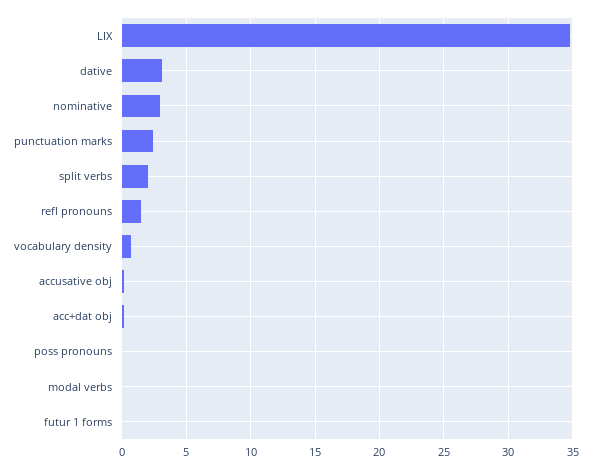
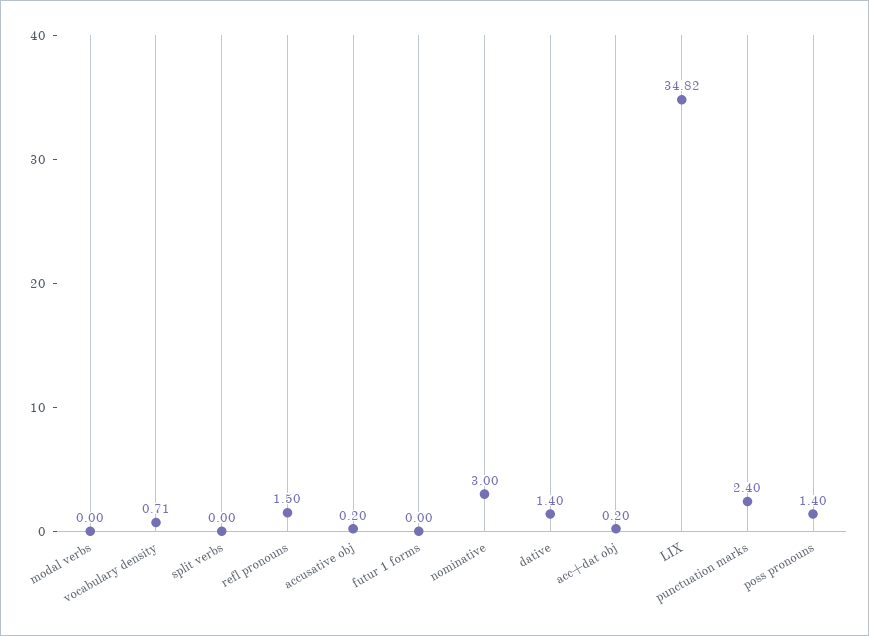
dative: 3 -> 1.4
split verbs: 2 -> 0
poss pronouns: 0 -> 1.4

